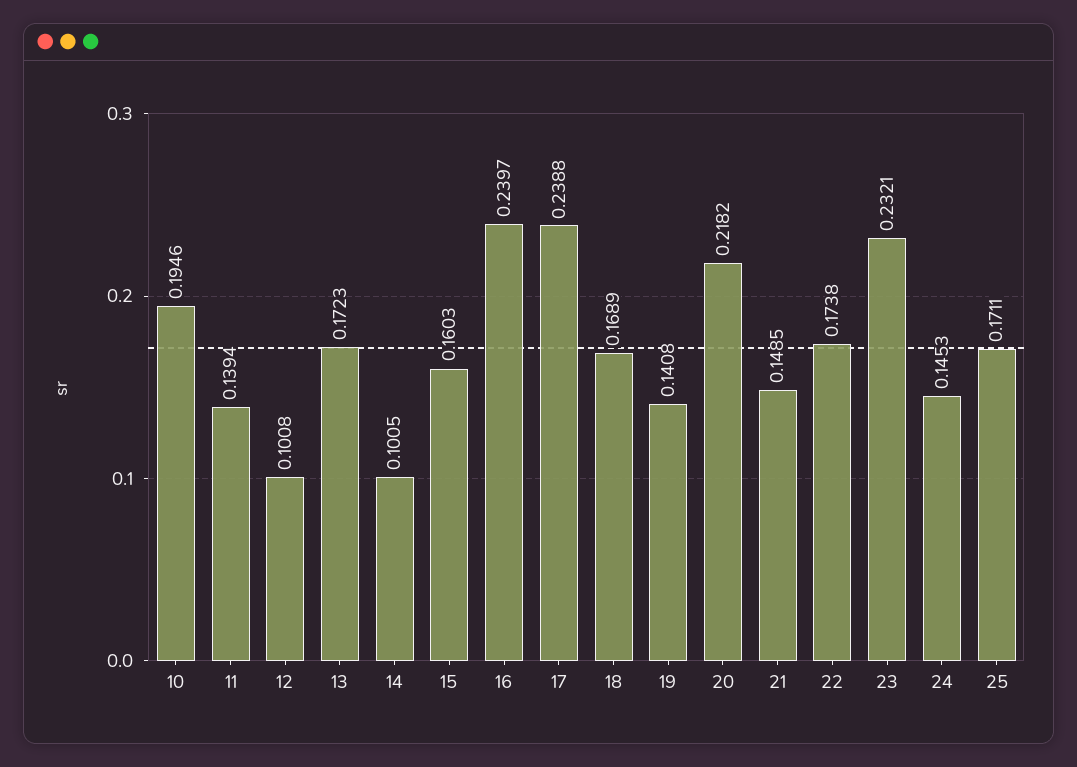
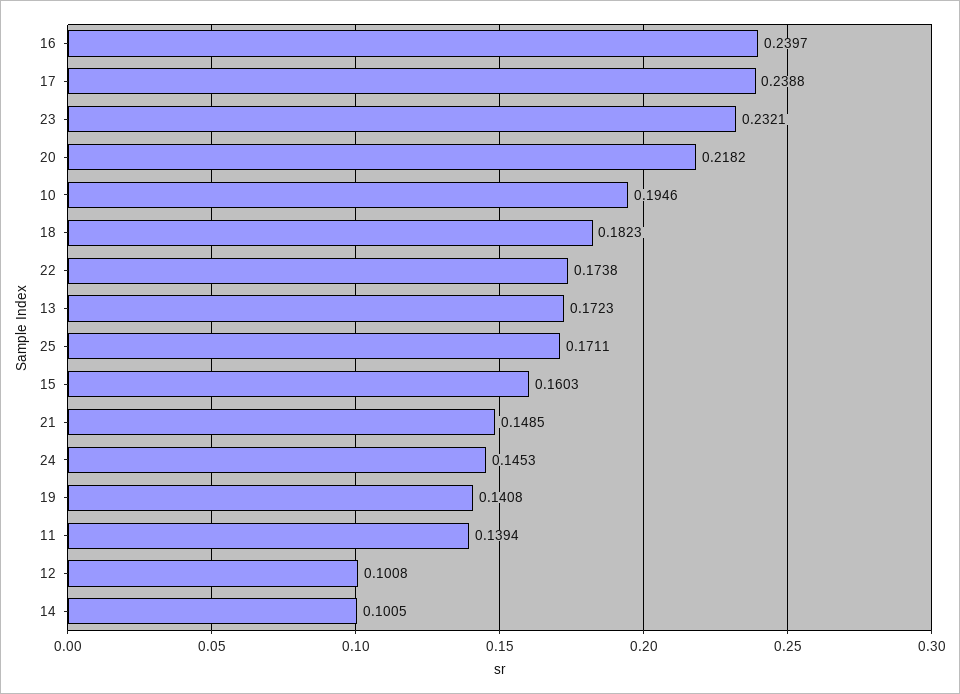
18: 0.1689 -> 0.1823

